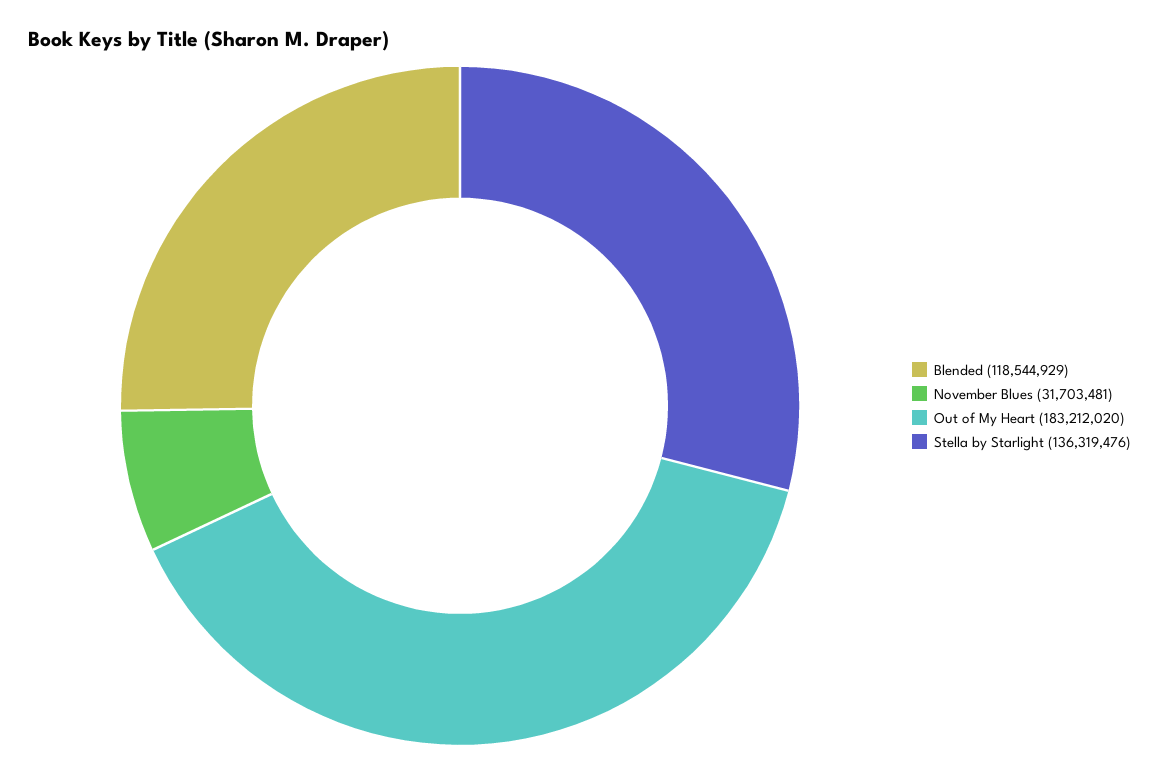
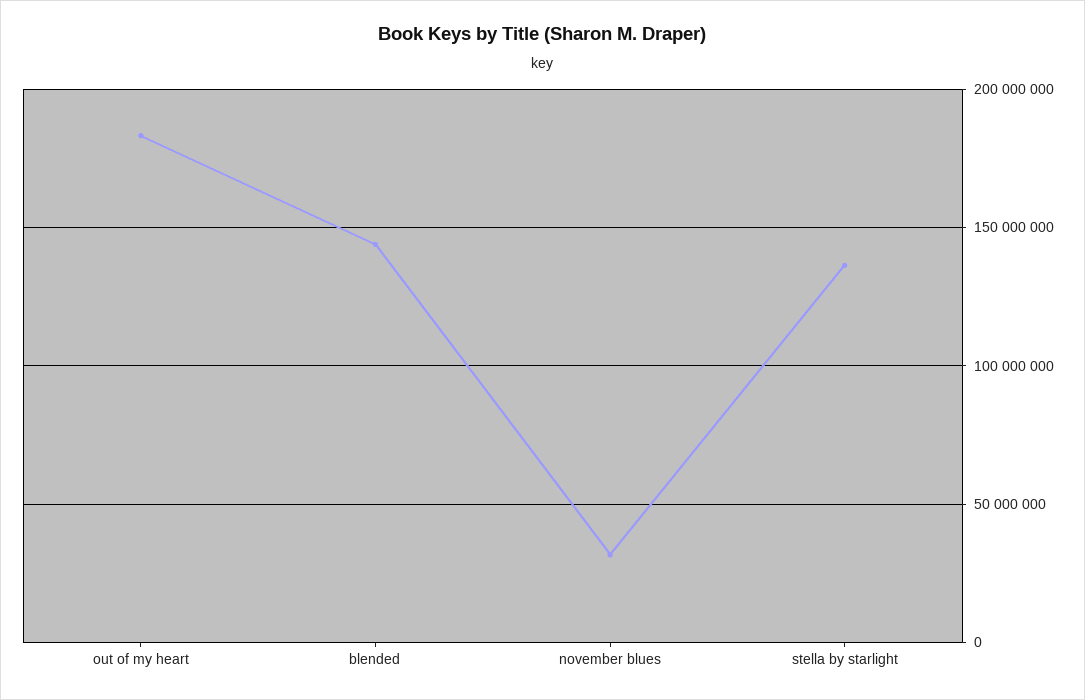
Blended: 118544929 -> 145000000

